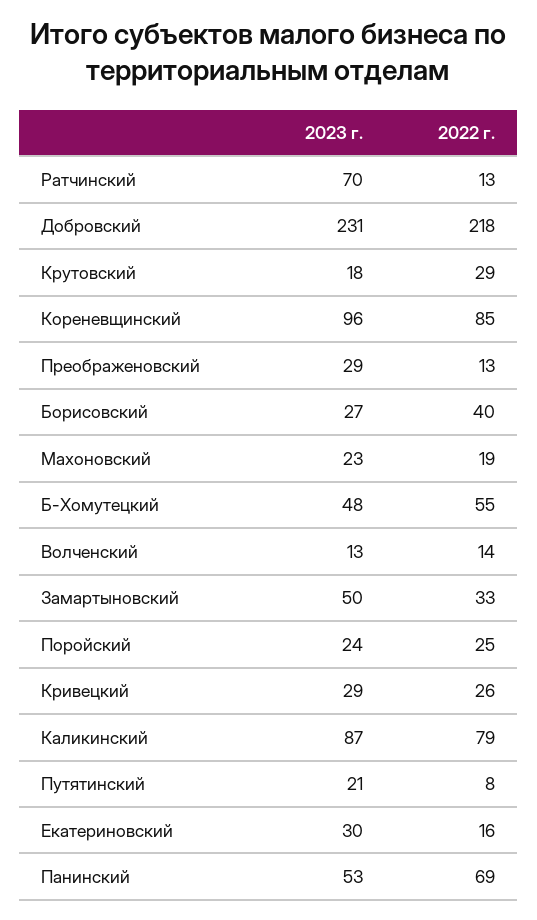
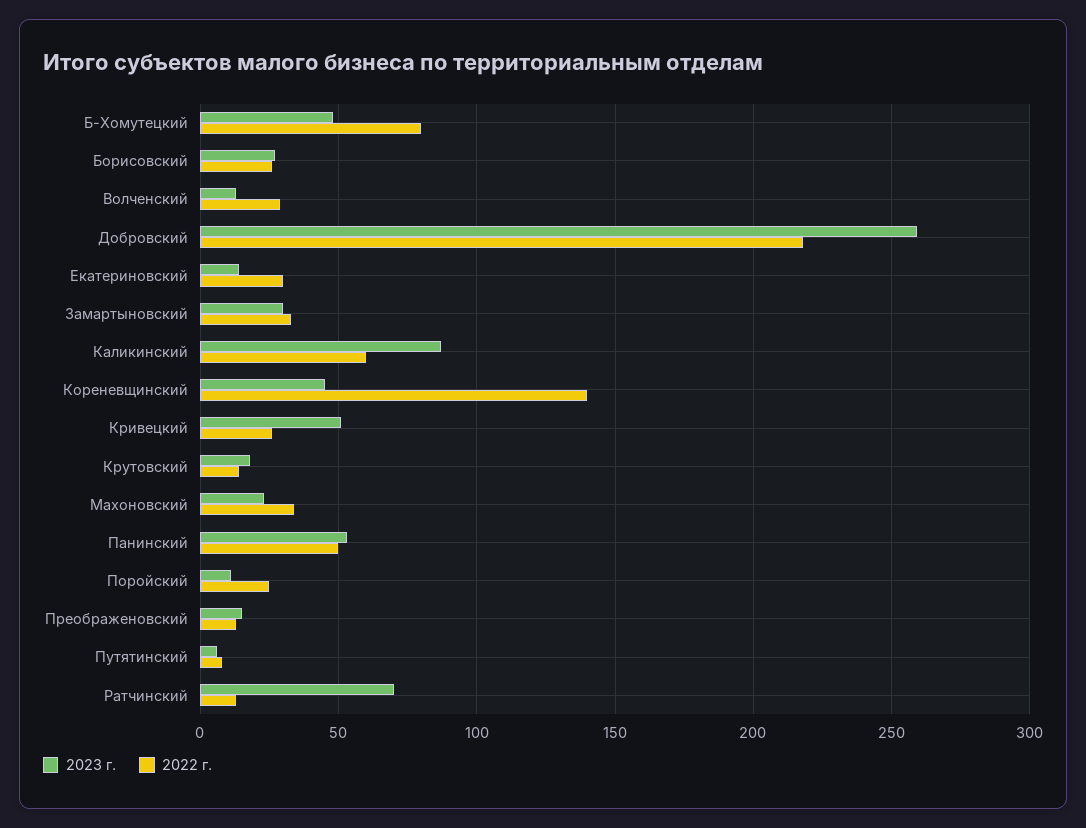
2023 г., Добровский: 231 -> 260
2022 г., Крутовский: 29 -> 15
2023 г., Кореневщинский: 96 -> 45
2022 г., Кореневщинский: 85 -> 140
2023 г., Преображеновский: 29 -> 15
2022 г., Борисовский: 40 -> 25
2022 г., Махоновский: 19 -> 35
2022 г., Б-Хомутецкий: 55 -> 80
2022 г., Волченский: 14 -> 30
2023 г., Замартыновский: 50 -> 30
2023 г., Поройский: 24 -> 10
2023 г., Кривецкий: 29 -> 50
2022 г., Каликинский: 79 -> 60
2023 г., Путятинский: 21 -> 5
2023 г., Екатериновский: 30 -> 15
2022 г., Екатериновский: 16 -> 30
2022 г., Панинский: 69 -> 50

